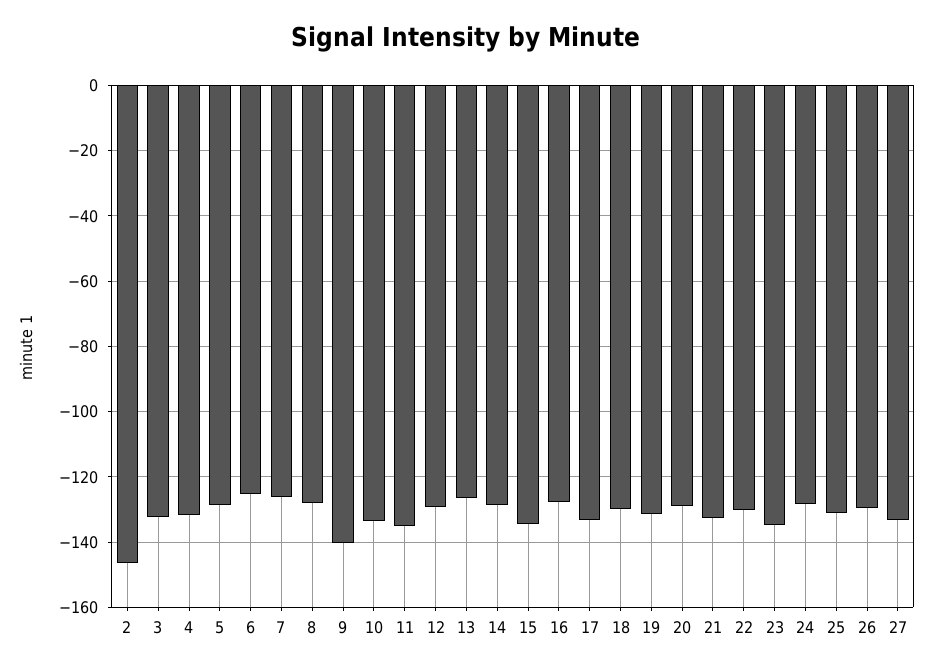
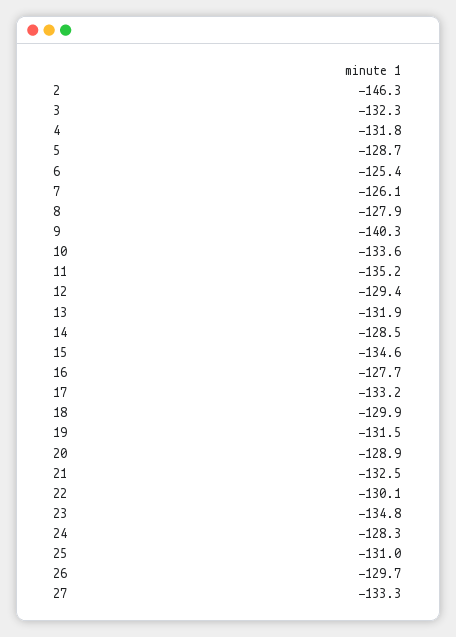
13: -126 -> -131.9

